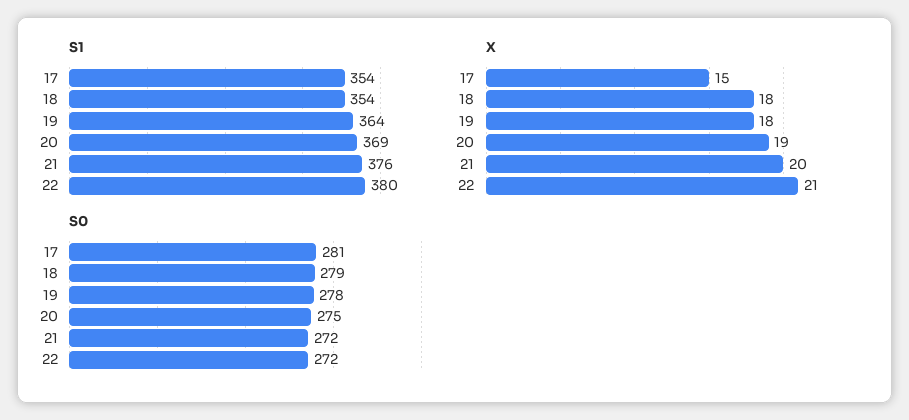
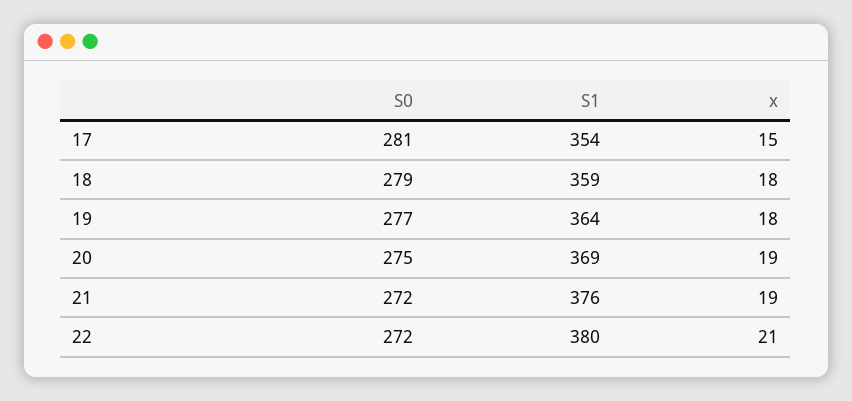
S1, 18: 354 -> 359
X, 21: 20 -> 19
S0, 19: 278 -> 277

